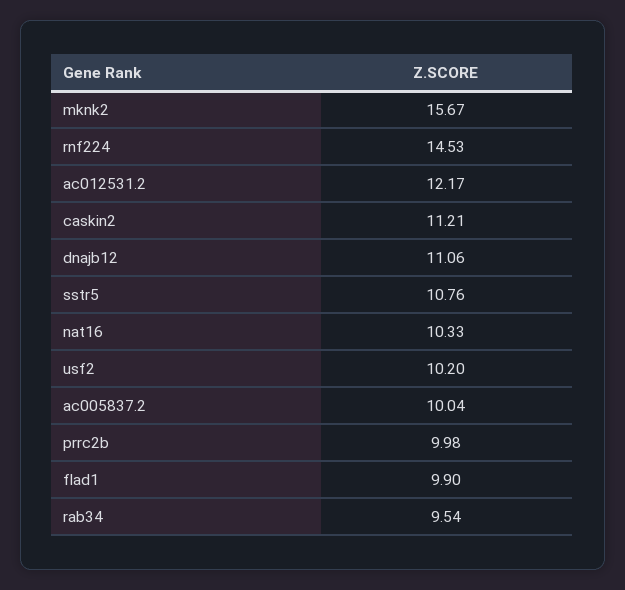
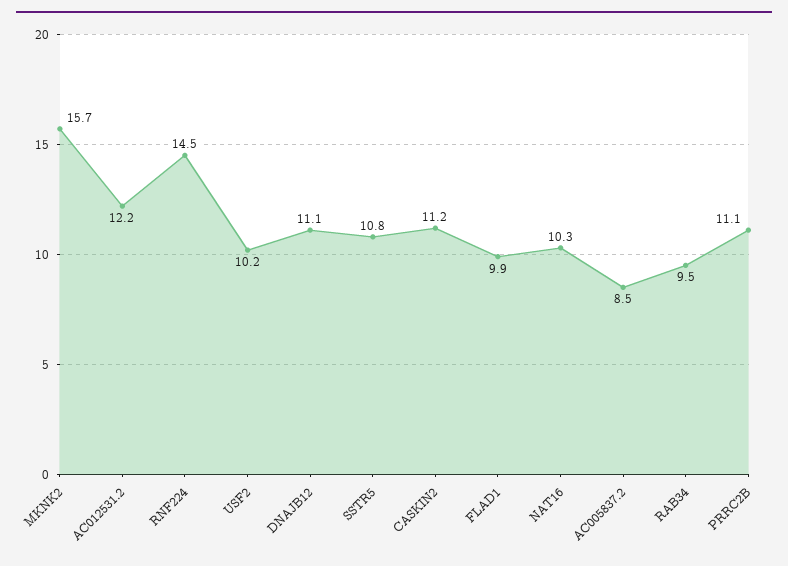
ac005837.2: 10.04 -> 8.5
prrc2b: 9.98 -> 11.1

